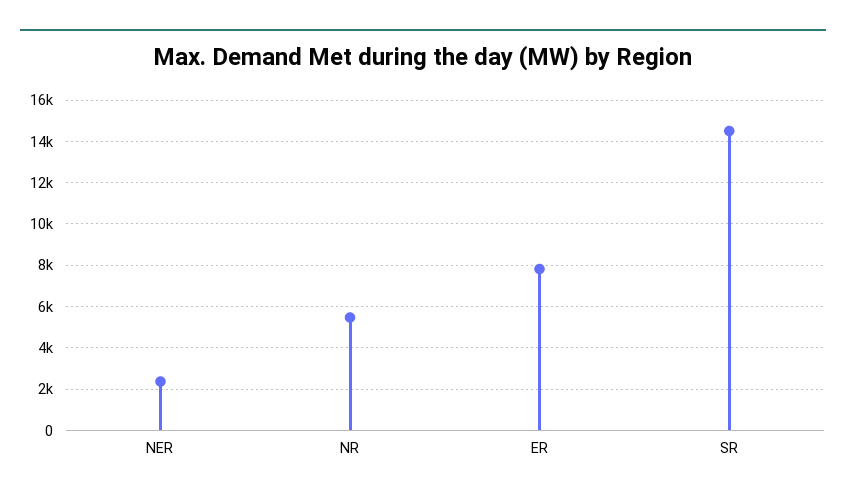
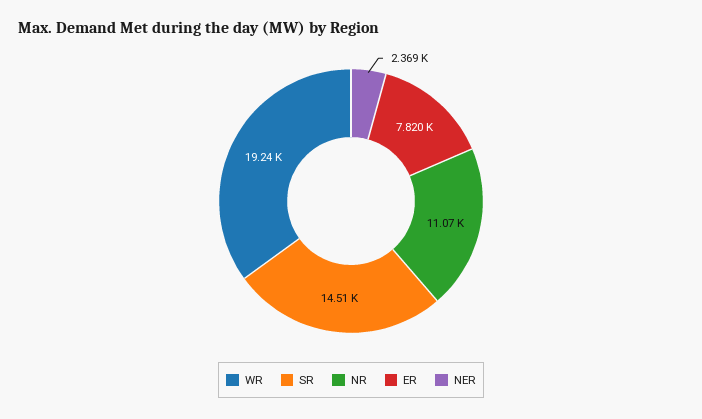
NR: 5500 -> 11070
WR: none -> 19240

